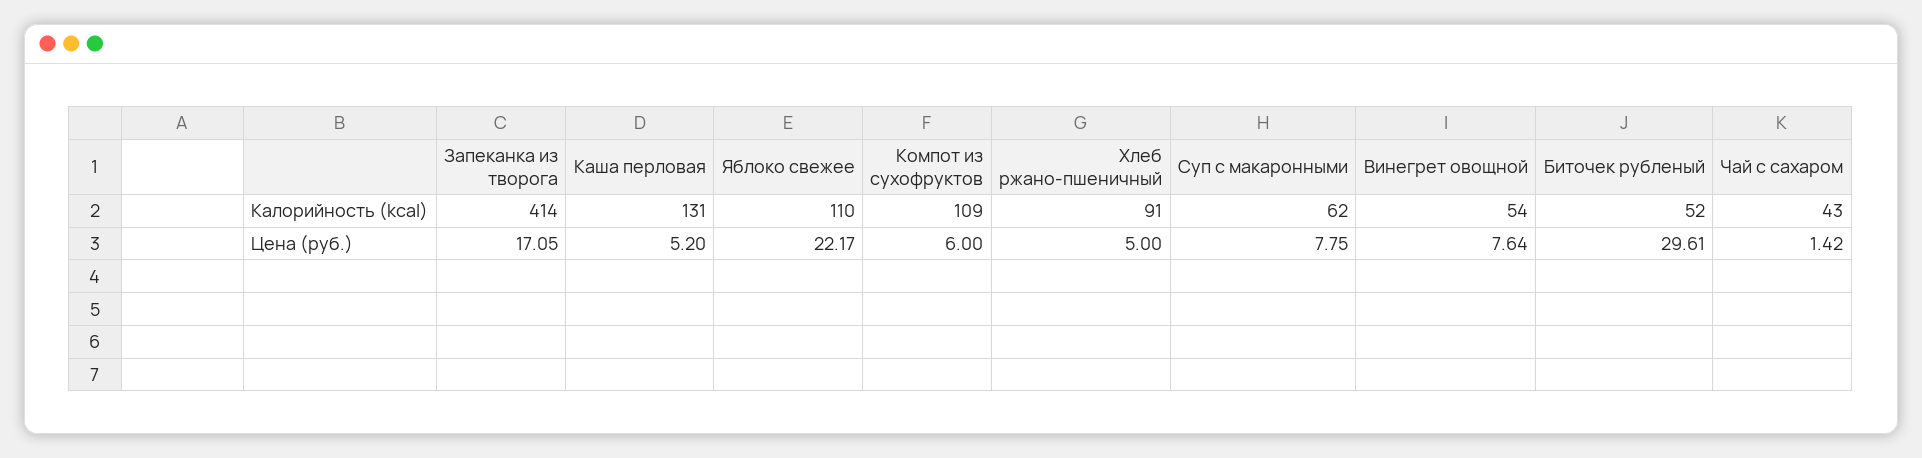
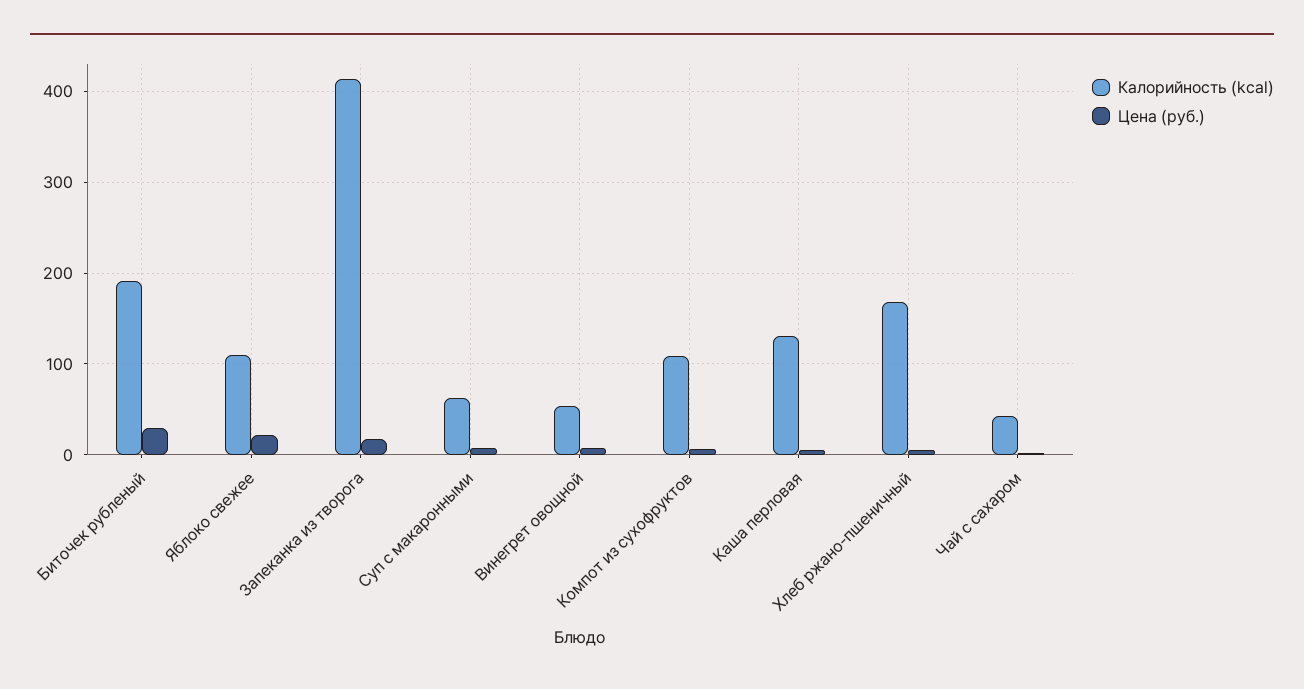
Калорийность (kcal), Хлеб ржано-пшеничный: 91 -> 170
Калорийность (kcal), Биточек рубленый: 52 -> 190

